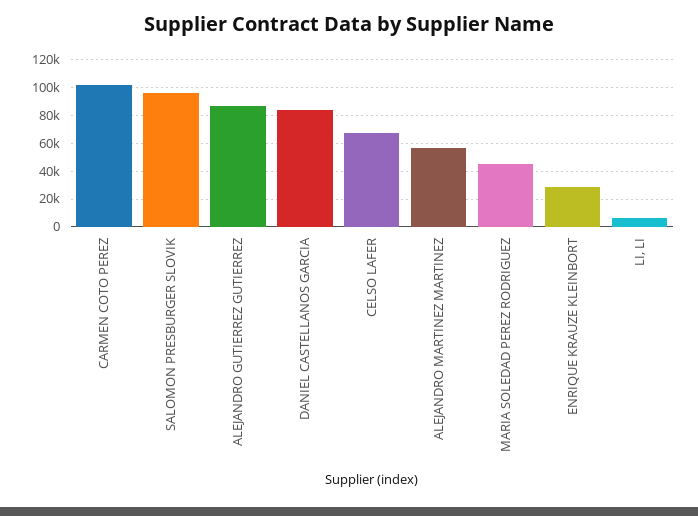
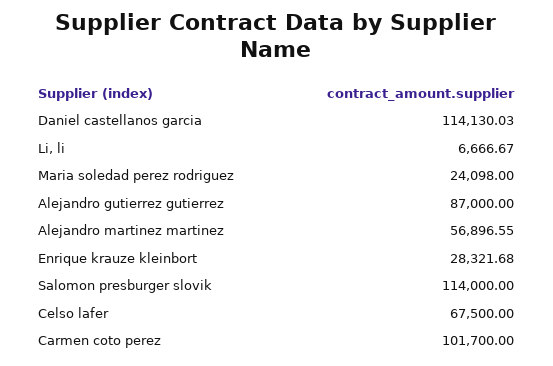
SALOMON PRESBURGER SLOVIK: 95000 -> 114000
DANIEL CASTELLANOS GARCIA: 85000 -> 114130.03
MARIA SOLEDAD PEREZ RODRIGUEZ: 45000 -> 24098

